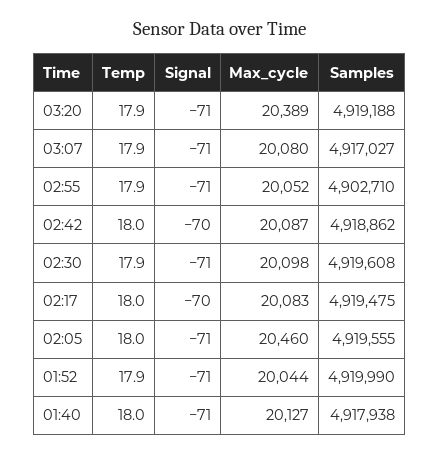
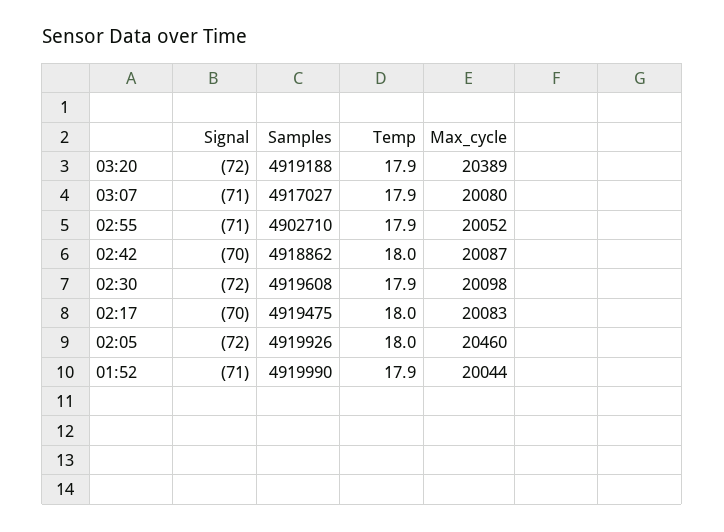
Signal, 03:20: -71 -> -72
Signal, 02:30: -71 -> -72
Signal, 02:05: -71 -> -72
Samples, 02:05: 4919555 -> 4919926
Temp, 01:40: 18 -> none
Signal, 01:40: -71 -> none
Max_cycle, 01:40: 20127 -> none
Samples, 01:40: 4917938 -> none

